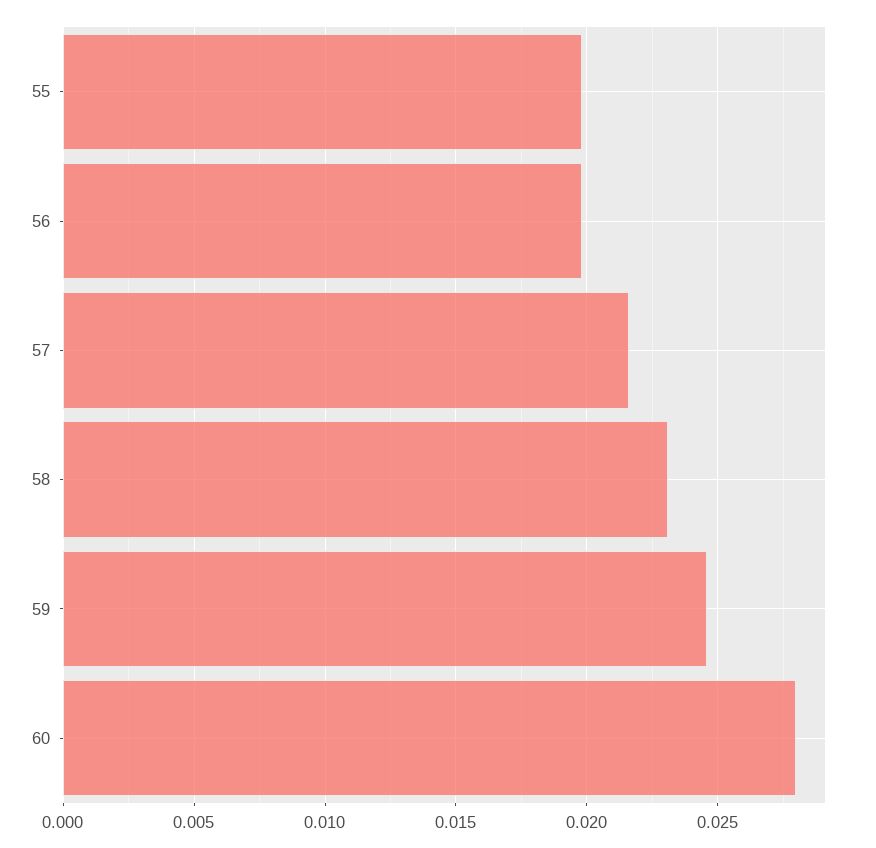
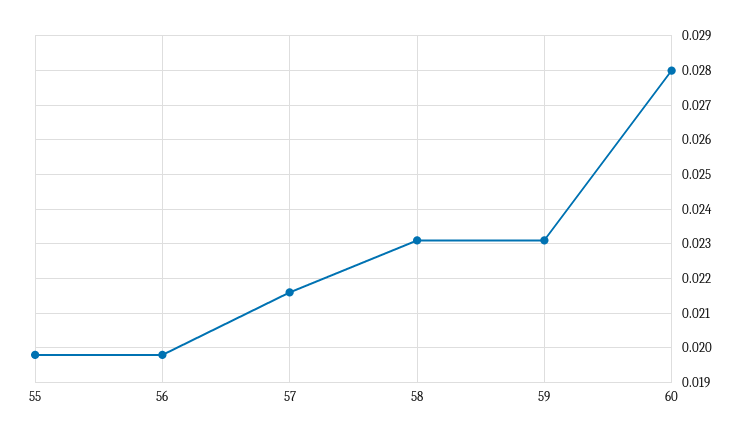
59: 0.0245 -> 0.023

